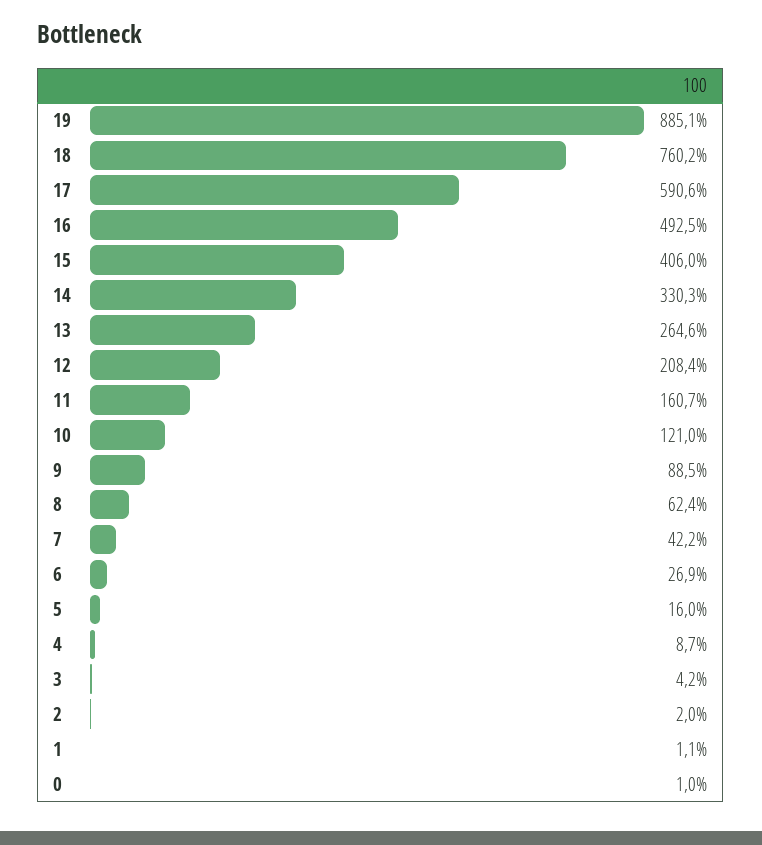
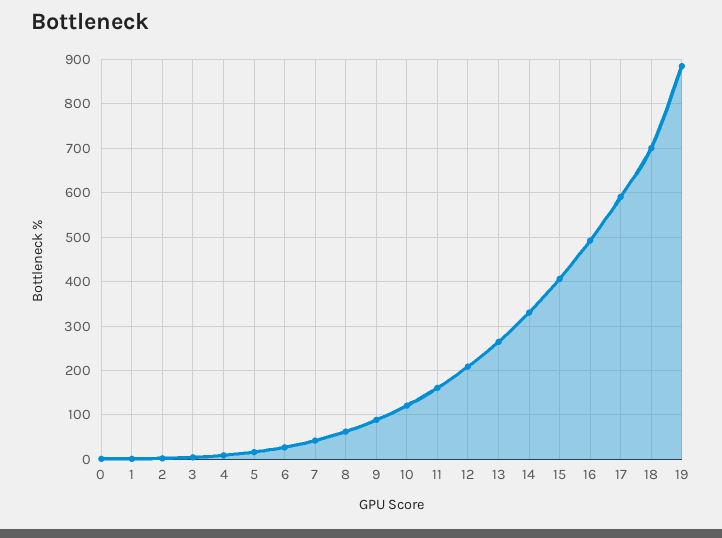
18: 760.2 -> 700

